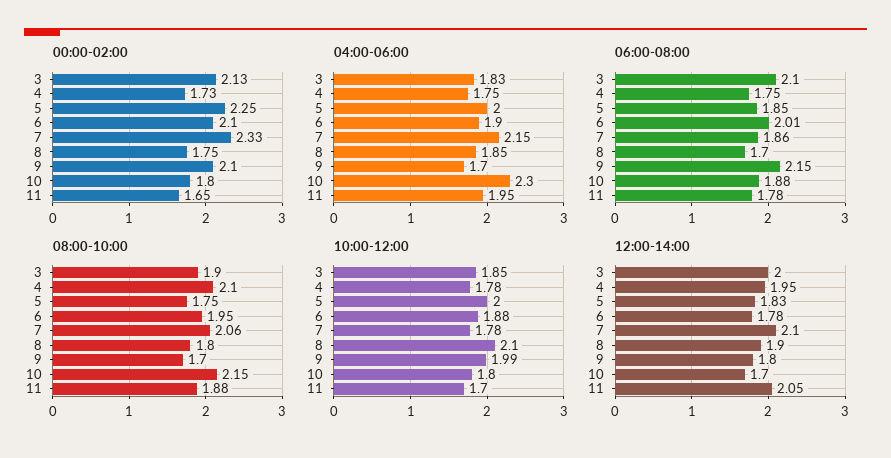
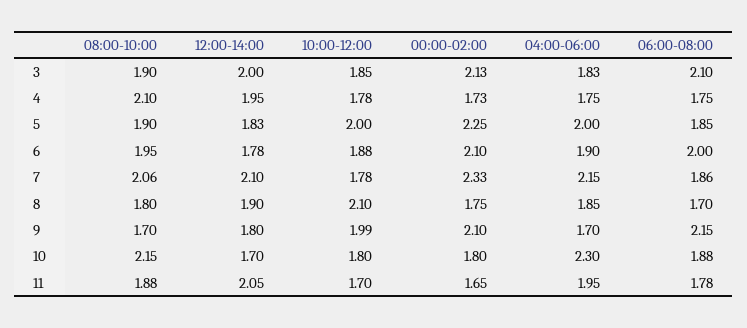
06:00-08:00, 6: 2.01 -> 2
08:00-10:00, 5: 1.75 -> 1.9

